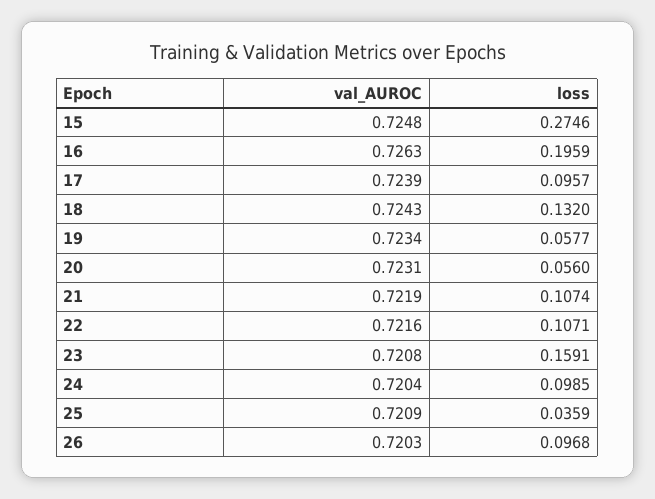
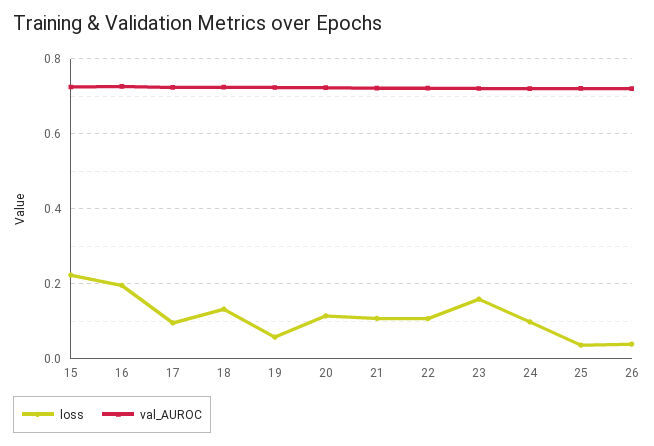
loss, 15: 0.2746 -> 0.22
loss, 20: 0.056 -> 0.12
loss, 26: 0.0968 -> 0.04

